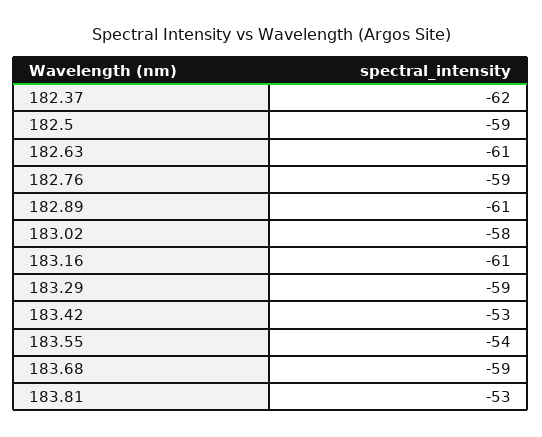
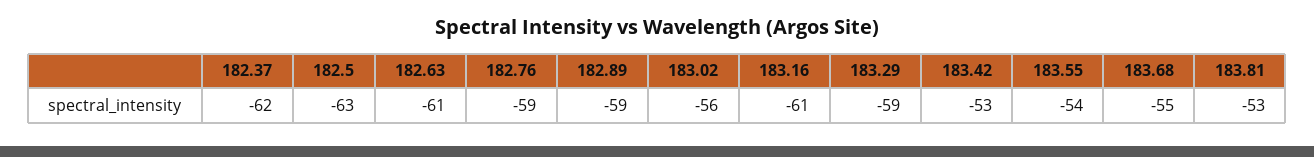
182.5: -59 -> -63
182.89: -61 -> -59
183.02: -58 -> -56
183.68: -59 -> -55

